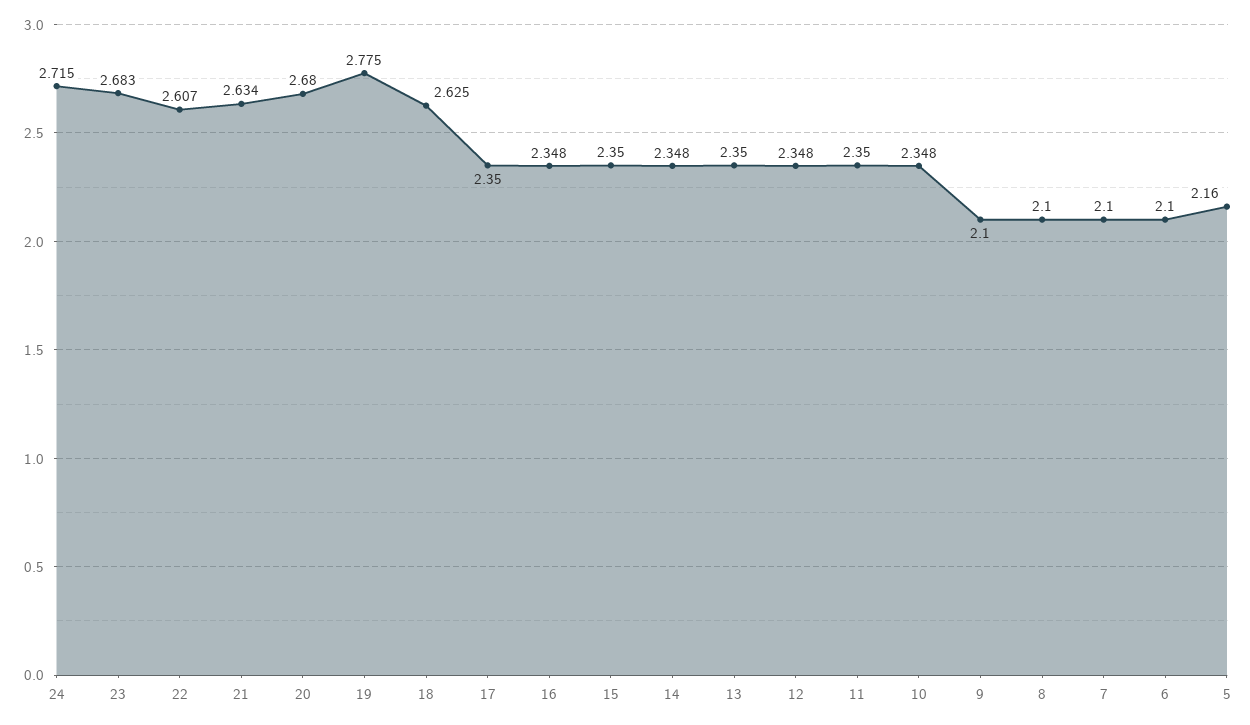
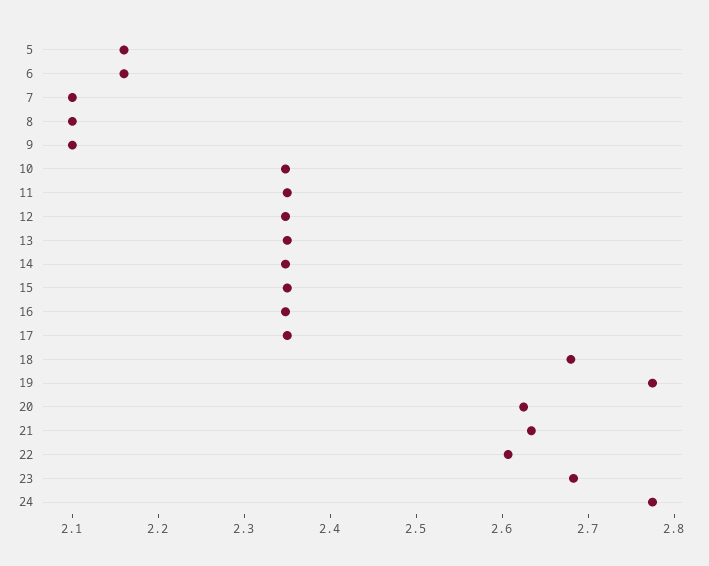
24: 2.715 -> 2.78
20: 2.68 -> 2.62
18: 2.625 -> 2.68
6: 2.1 -> 2.16

